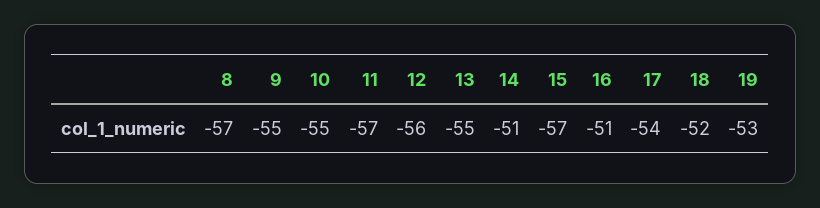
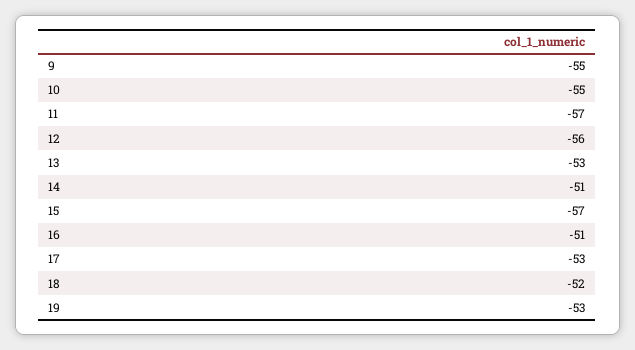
8: -57 -> none
13: -55 -> -53
17: -54 -> -53

